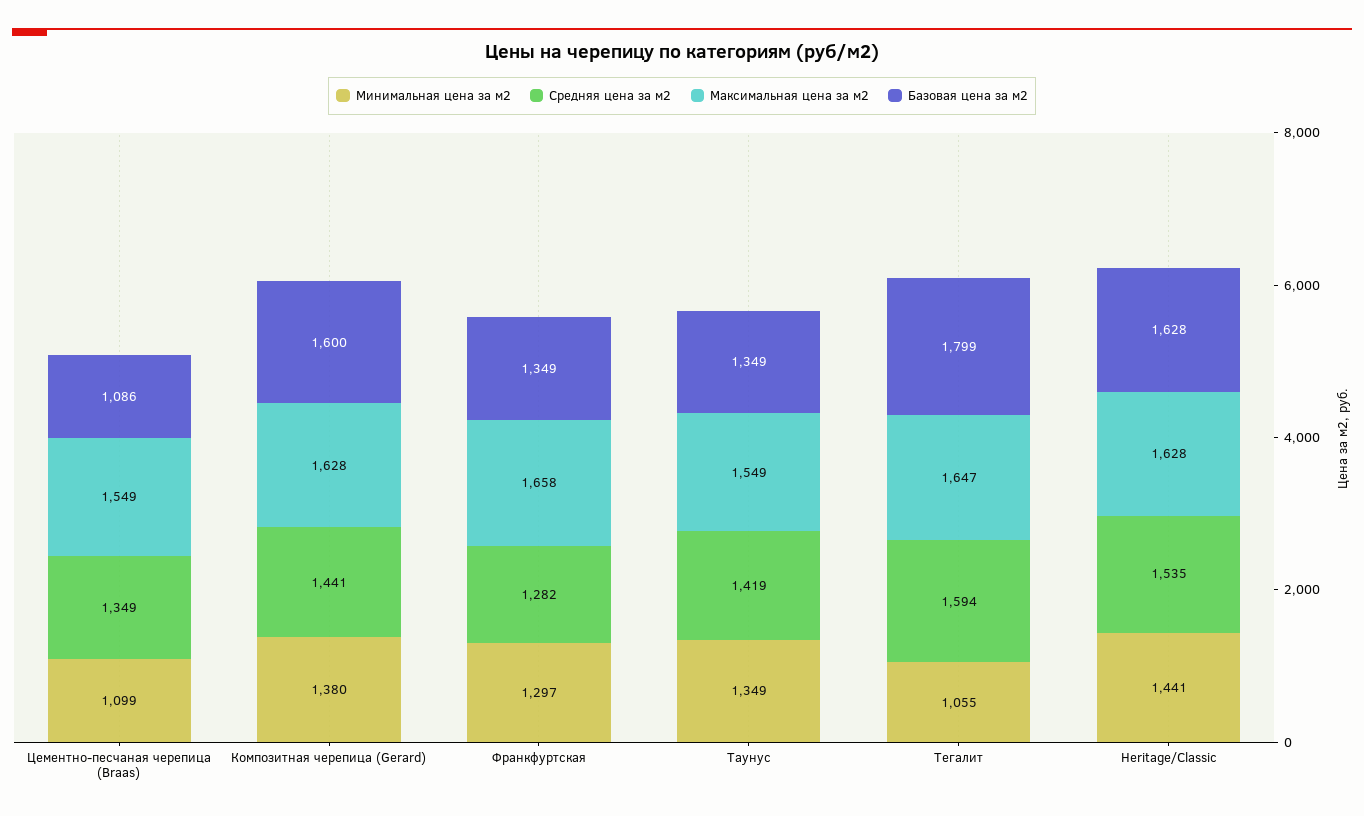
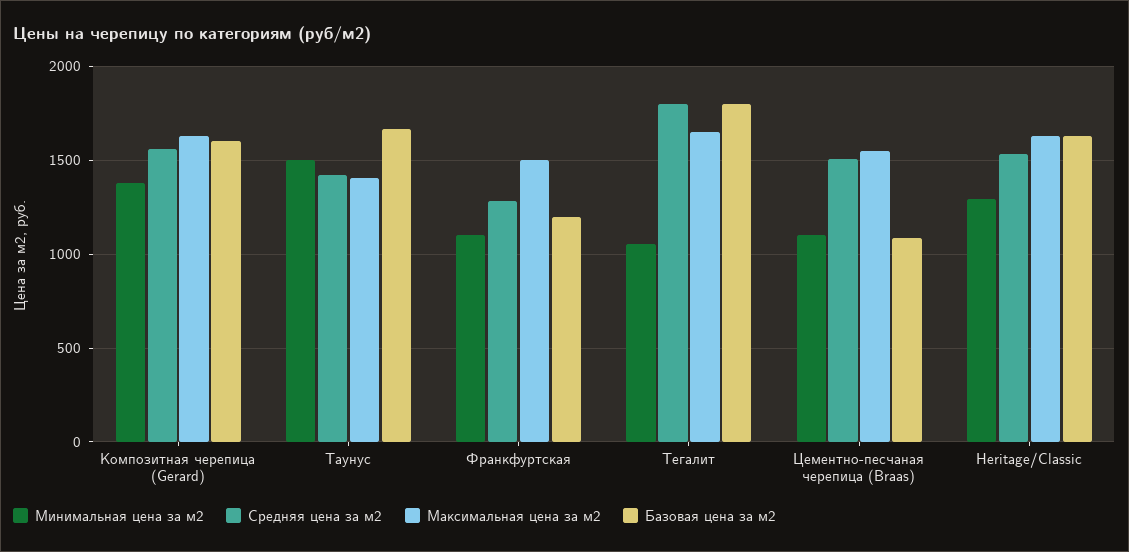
Средняя цена за м2, Цементно-песчаная черепица (Braas): 1349 -> 1500
Средняя цена за м2, Композитная черепица (Gerard): 1441 -> 1550
Минимальная цена за м2, Франкфуртская: 1297 -> 1100
Максимальная цена за м2, Франкфуртская: 1658 -> 1500
Базовая цена за м2, Франкфуртская: 1349 -> 1200
Минимальная цена за м2, Таунус: 1349 -> 1500
Максимальная цена за м2, Таунус: 1549 -> 1400
Базовая цена за м2, Таунус: 1349 -> 1650
Средняя цена за м2, Тегалит: 1594 -> 1800
Минимальная цена за м2, Heritage/Classic: 1441 -> 1300

